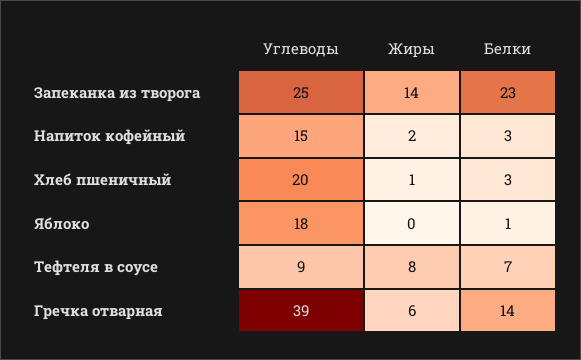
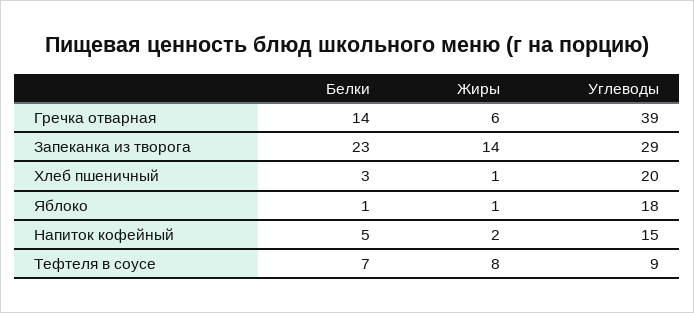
Углеводы, Запеканка из творога: 25 -> 29
Белки, Напиток кофейный: 3 -> 5
Жиры, Яблоко: 0 -> 1

